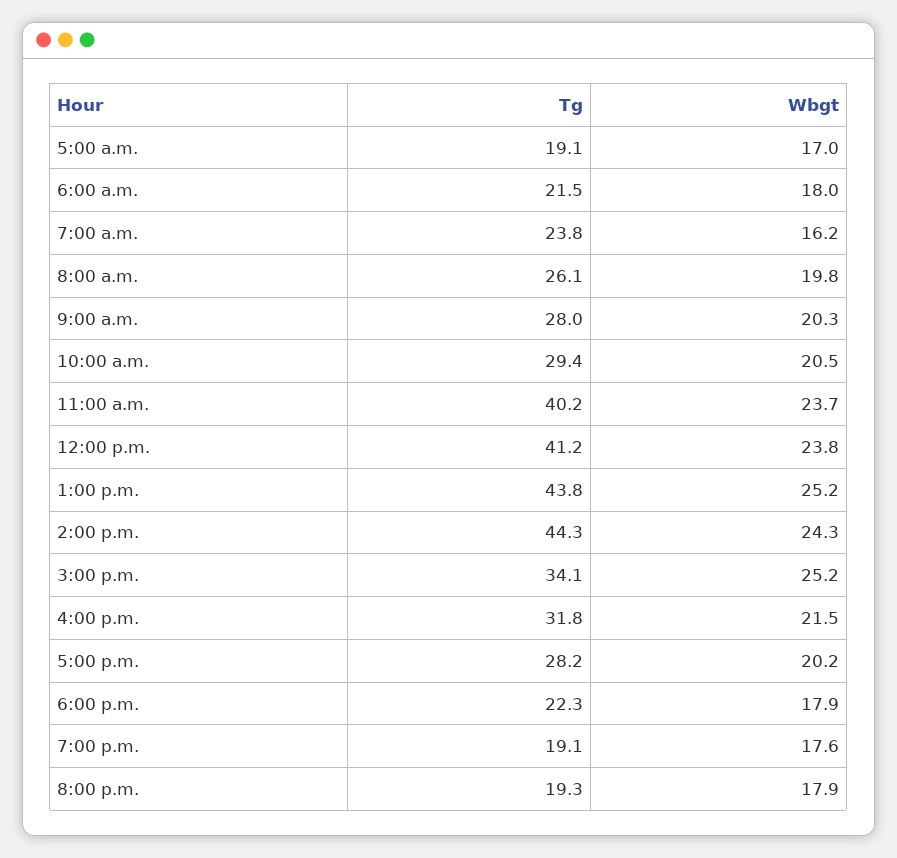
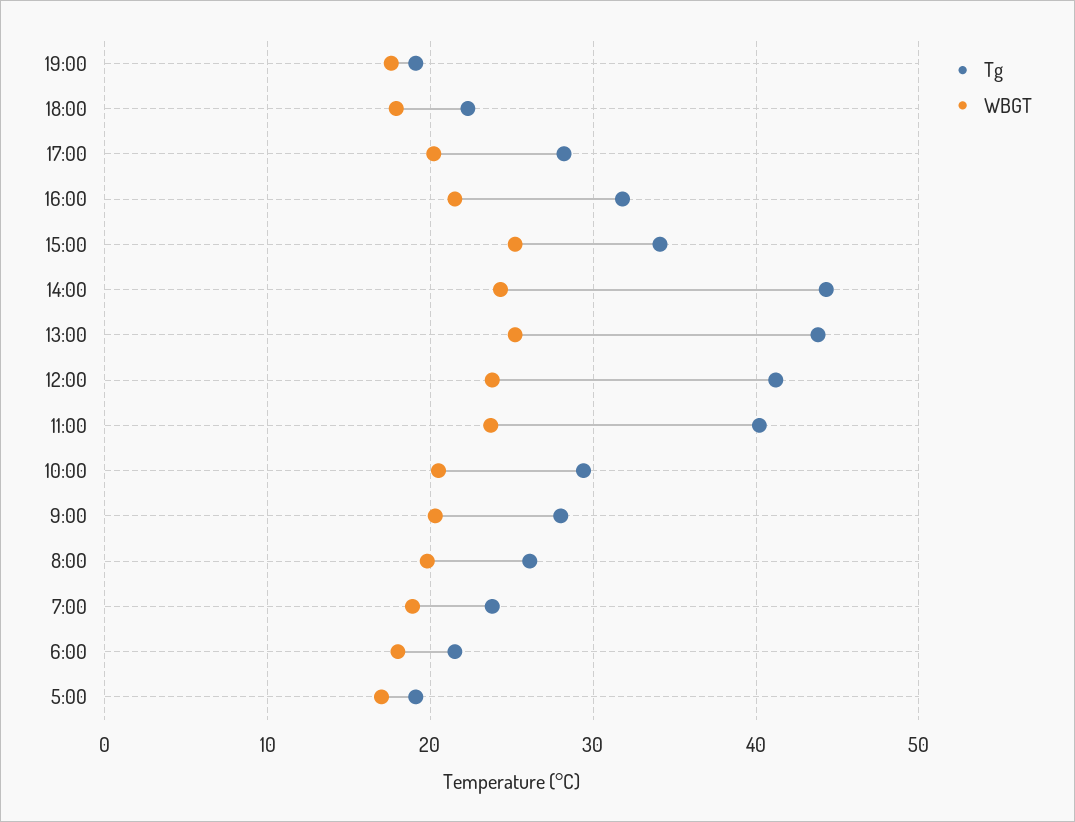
Wbgt, 7:00 a.m.: 16.2 -> 19
Tg, 8:00 p.m.: 19.3 -> none
Wbgt, 8:00 p.m.: 17.9 -> none

